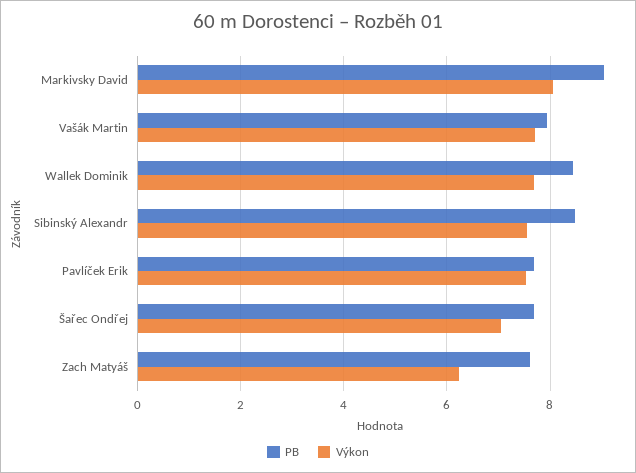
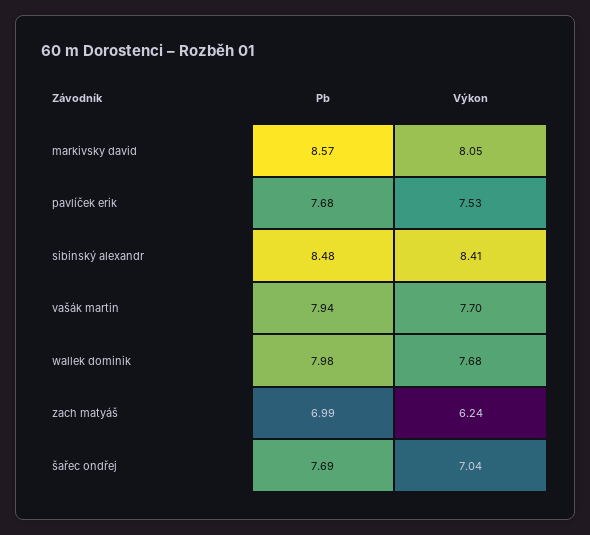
PB, Markivsky David: 9 -> 8.57
PB, Wallek Dominik: 8.4 -> 7.98
Výkon, Sibinský Alexandr: 7.6 -> 8.41
PB, Zach Matyáš: 7.6 -> 6.99

